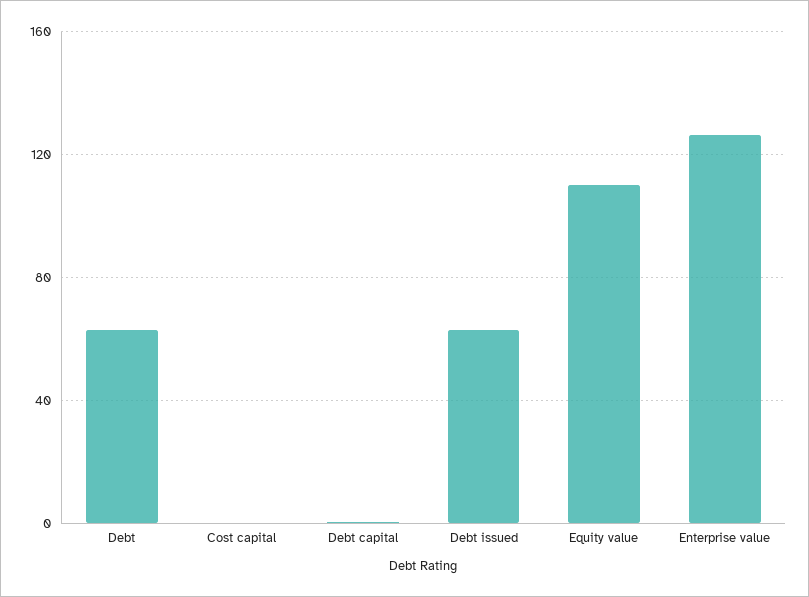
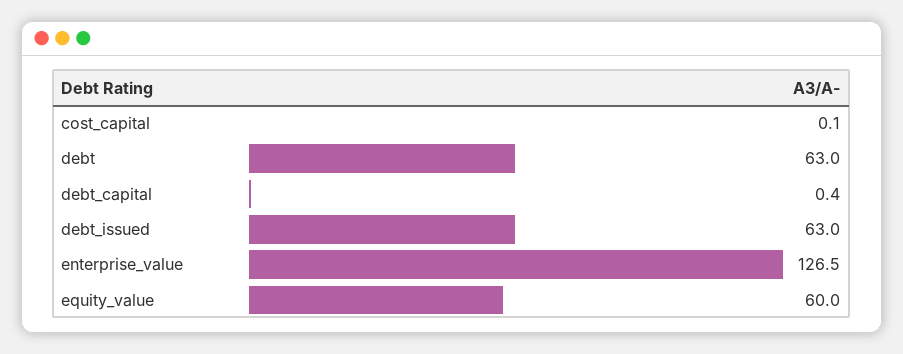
Equity value: 110 -> 60

